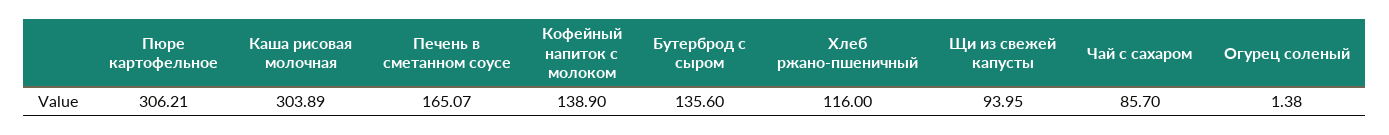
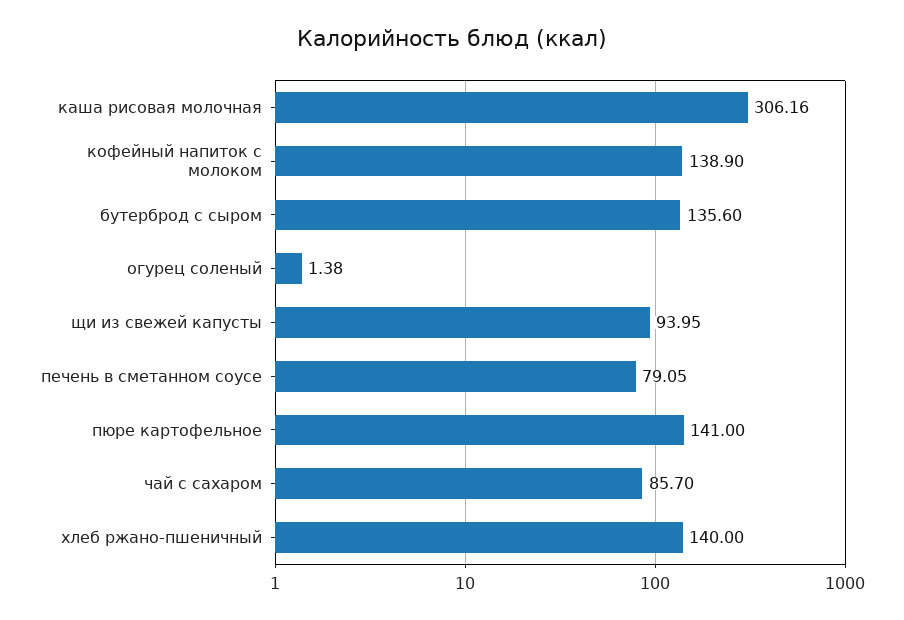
Пюре картофельное: 306.21 -> 141
Каша рисовая молочная: 303.89 -> 306.16
Печень в сметанном соусе: 165.07 -> 79.05
Хлеб ржано-пшеничный: 116 -> 140

